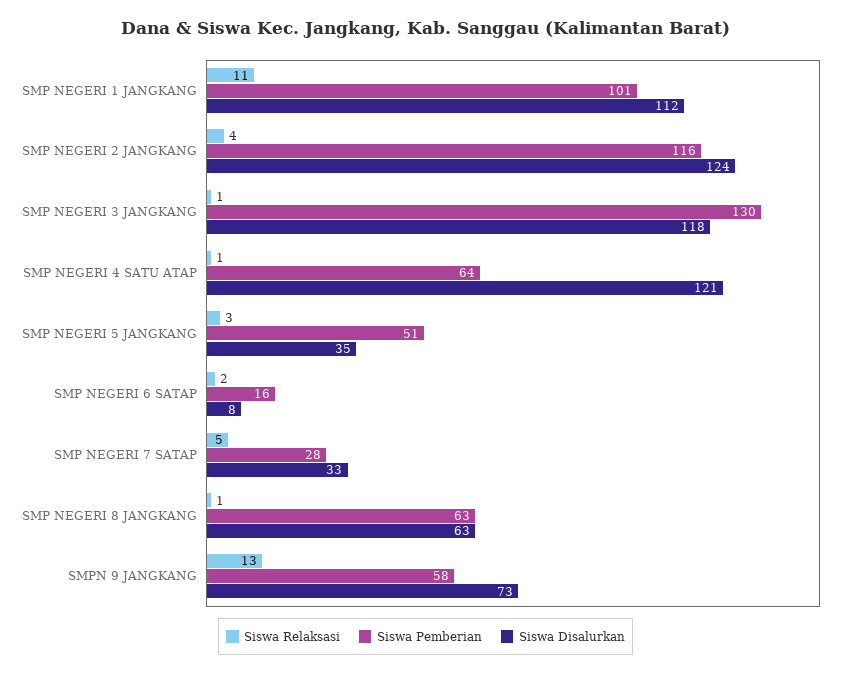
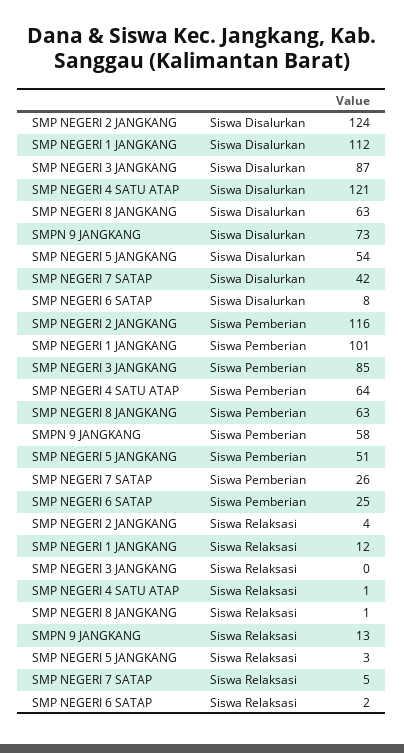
Siswa Relaksasi, SMP NEGERI 1 JANGKANG: 11 -> 12
Siswa Relaksasi, SMP NEGERI 3 JANGKANG: 1 -> 0
Siswa Pemberian, SMP NEGERI 3 JANGKANG: 130 -> 85
Siswa Disalurkan, SMP NEGERI 3 JANGKANG: 118 -> 87
Siswa Disalurkan, SMP NEGERI 5 JANGKANG: 35 -> 54
Siswa Pemberian, SMP NEGERI 6 SATAP: 16 -> 25
Siswa Pemberian, SMP NEGERI 7 SATAP: 28 -> 26
Siswa Disalurkan, SMP NEGERI 7 SATAP: 33 -> 42

